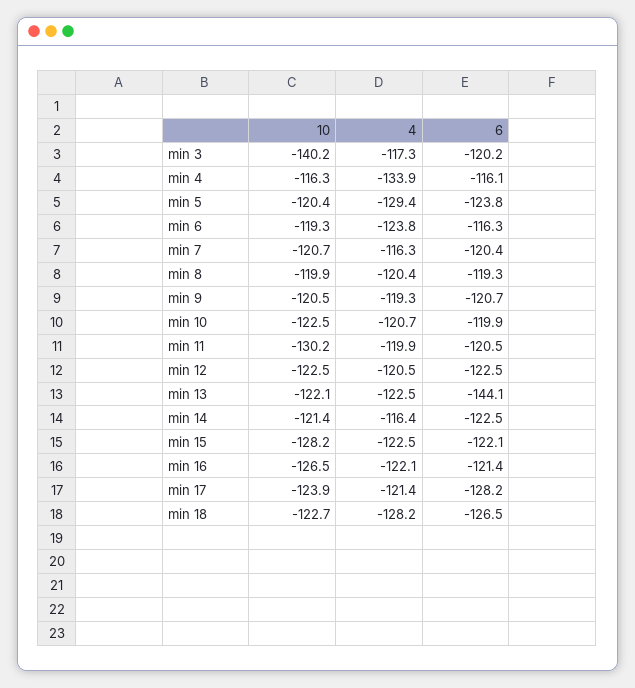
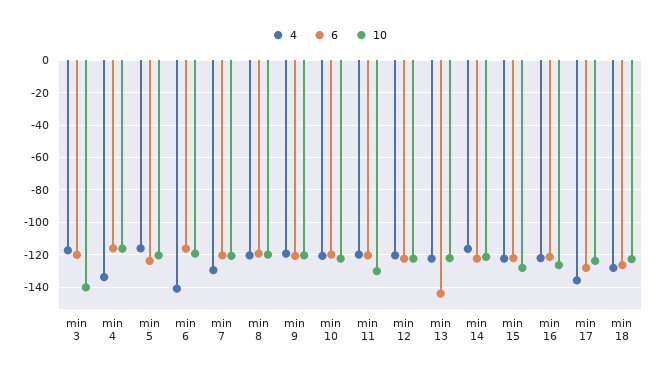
4, min 5: -129.4 -> -115
4, min 6: -123.8 -> -140
4, min 7: -116.3 -> -130
4, min 17: -121.4 -> -135

